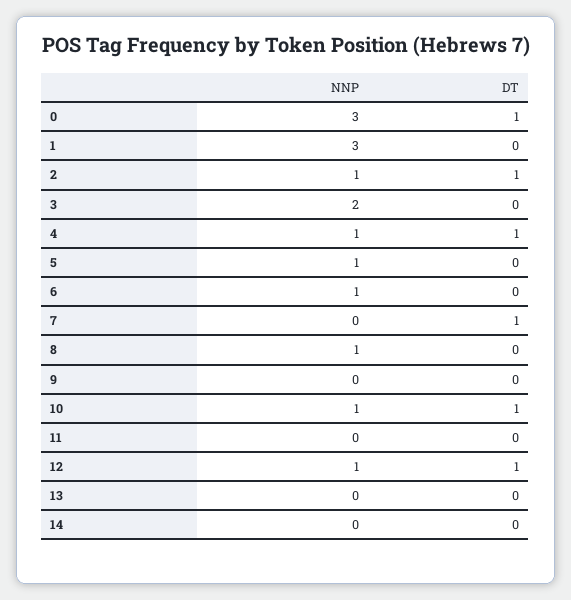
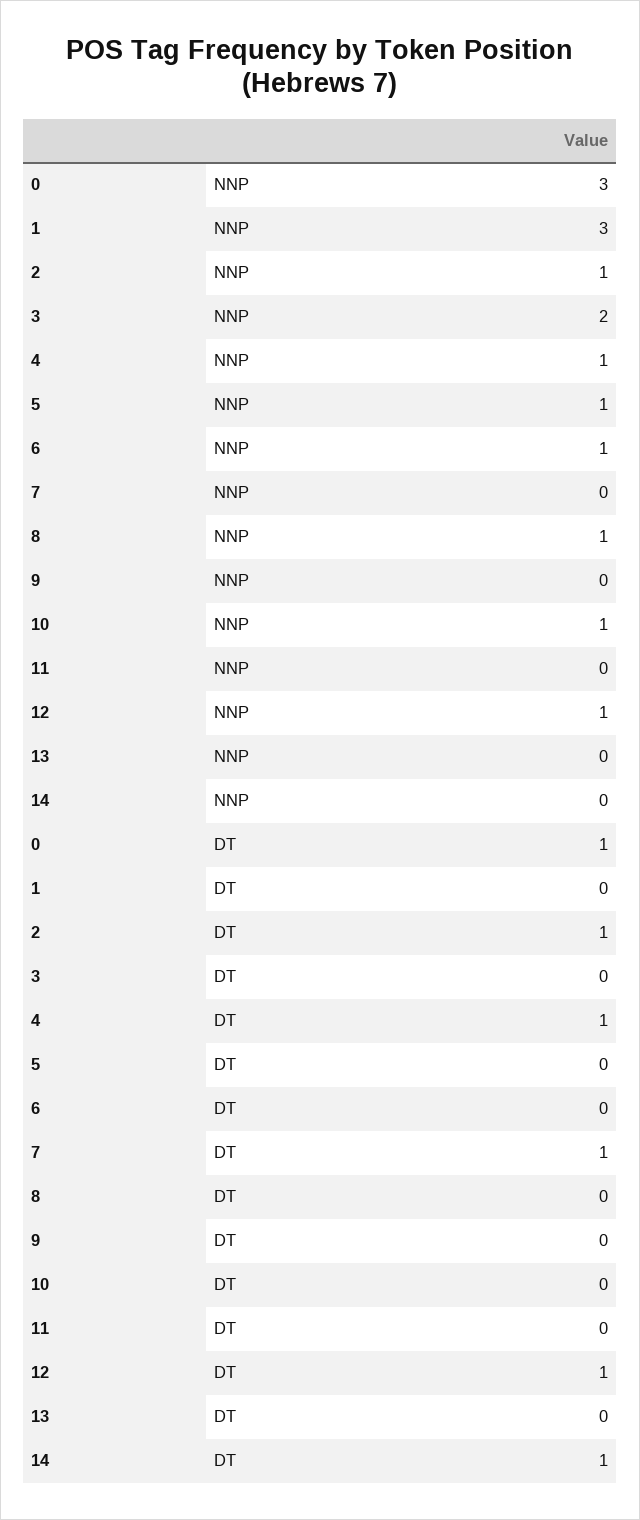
DT, 10: 1 -> 0
DT, 14: 0 -> 1

